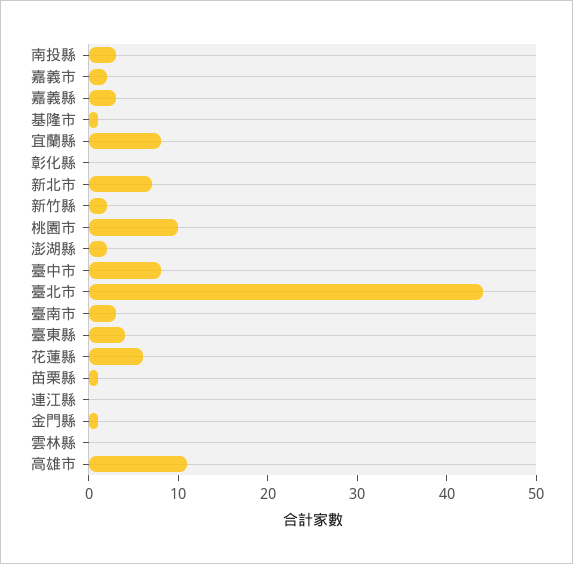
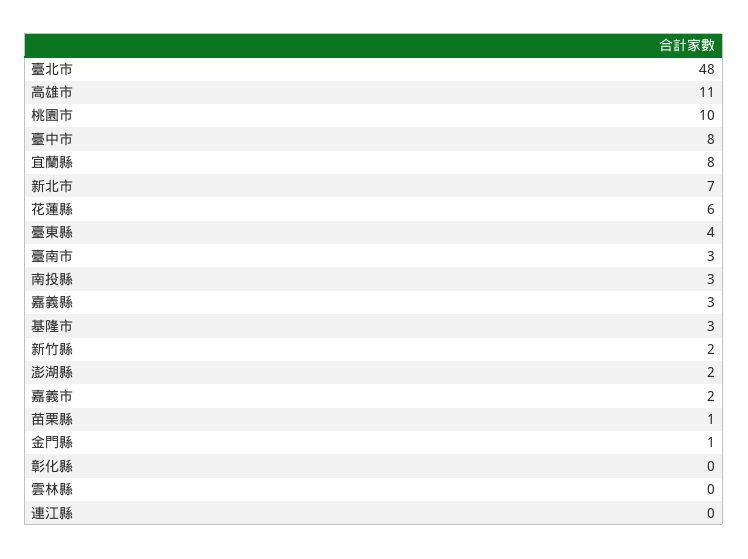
基隆市: 1 -> 3
臺北市: 44 -> 48

